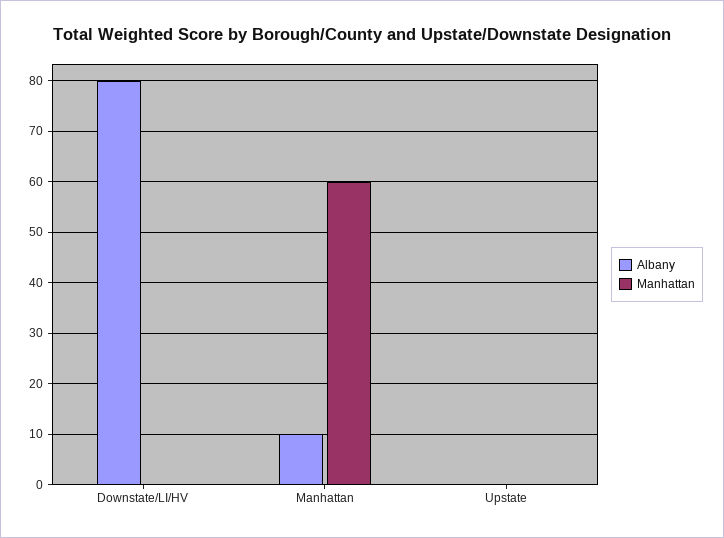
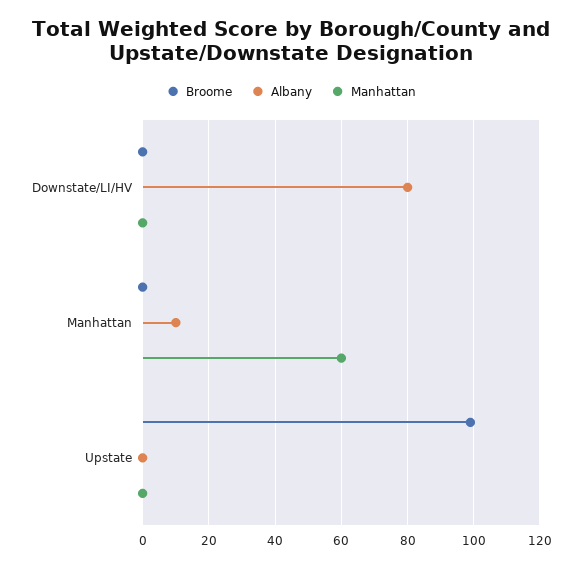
Broome, Downstate/LI/HV: none -> 0
Broome, Manhattan: none -> 0
Broome, Upstate: none -> 100

